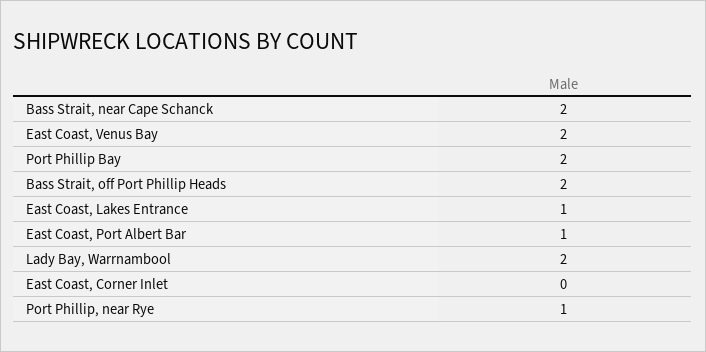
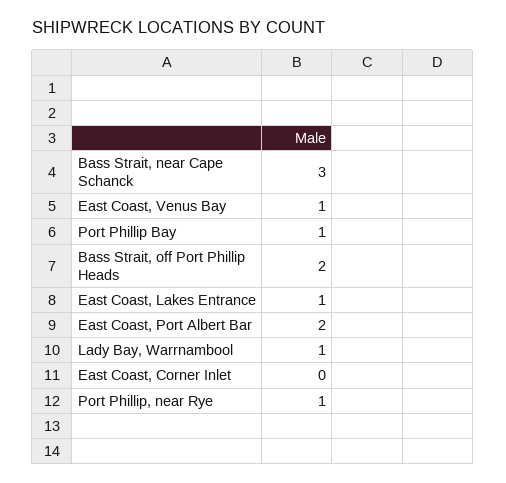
Bass Strait, near Cape Schanck: 2 -> 3
East Coast, Venus Bay: 2 -> 1
Port Phillip Bay: 2 -> 1
East Coast, Port Albert Bar: 1 -> 2
Lady Bay, Warrnambool: 2 -> 1

